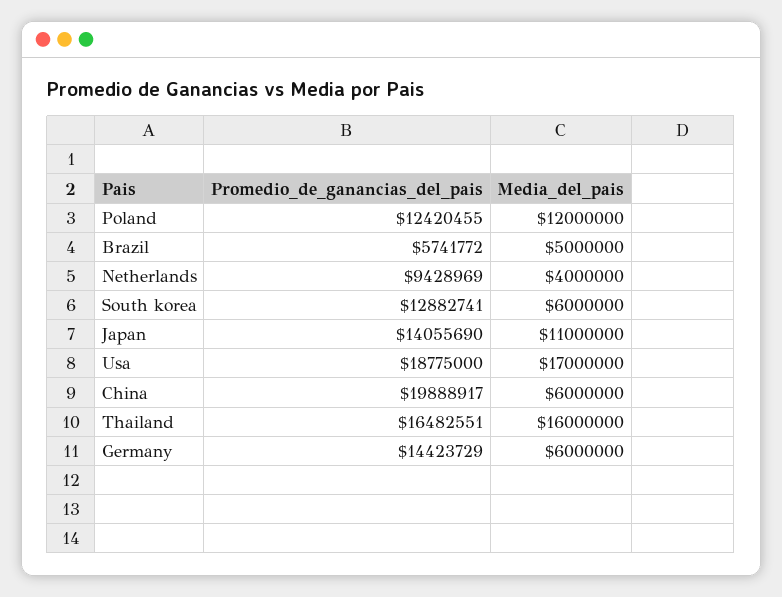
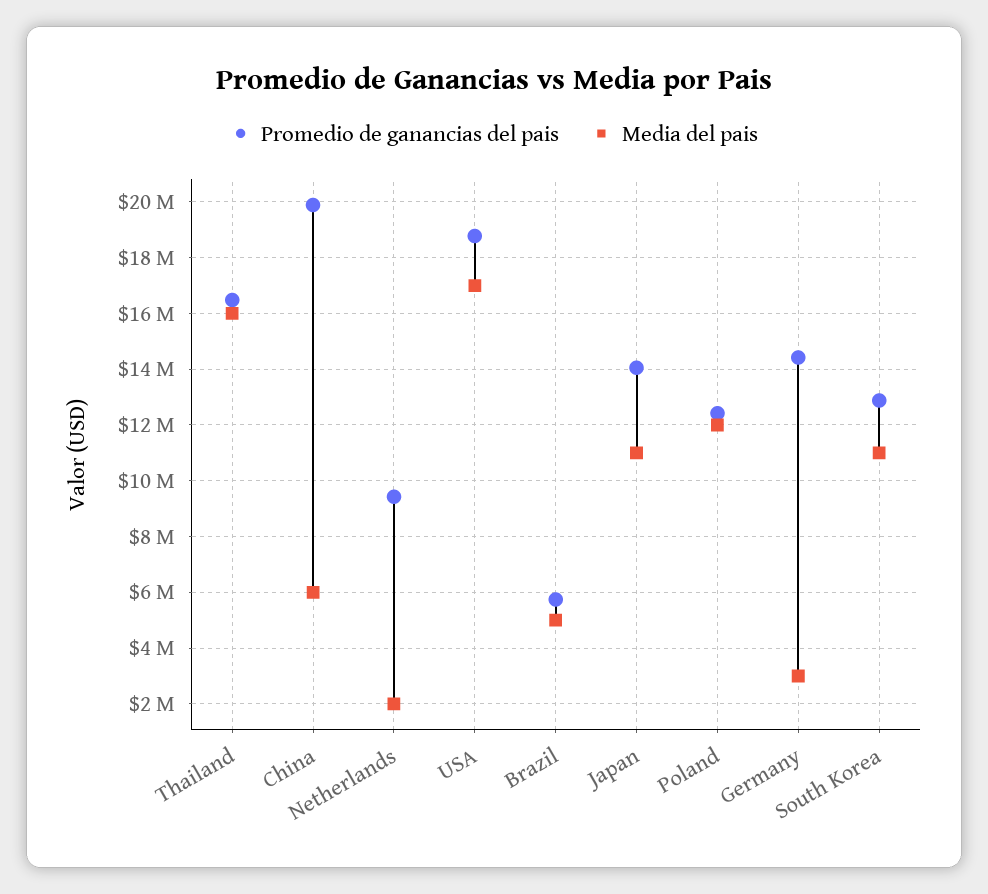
Media_del_pais, Netherlands: 4000000 -> 2000000
Media_del_pais, South korea: 6000000 -> 11000000
Media_del_pais, Germany: 6000000 -> 3000000

